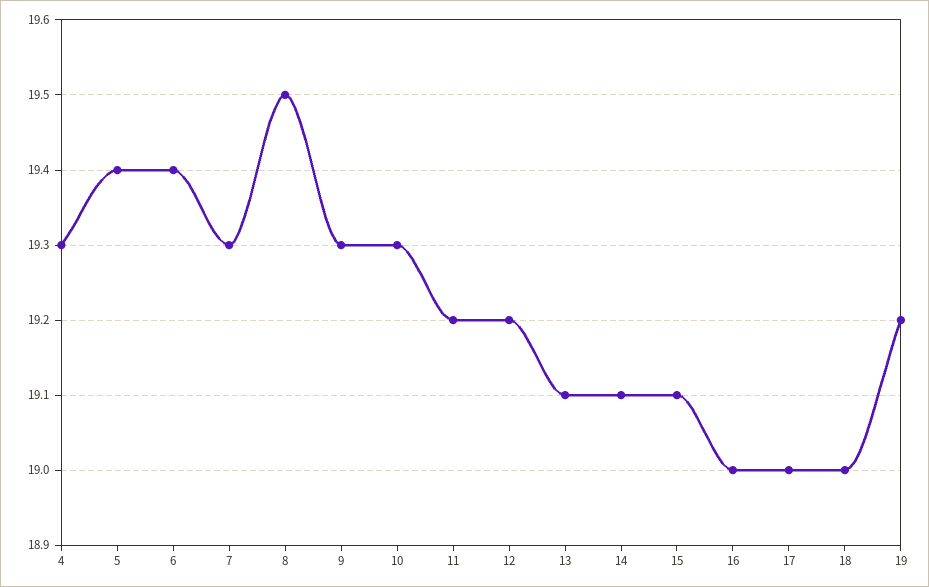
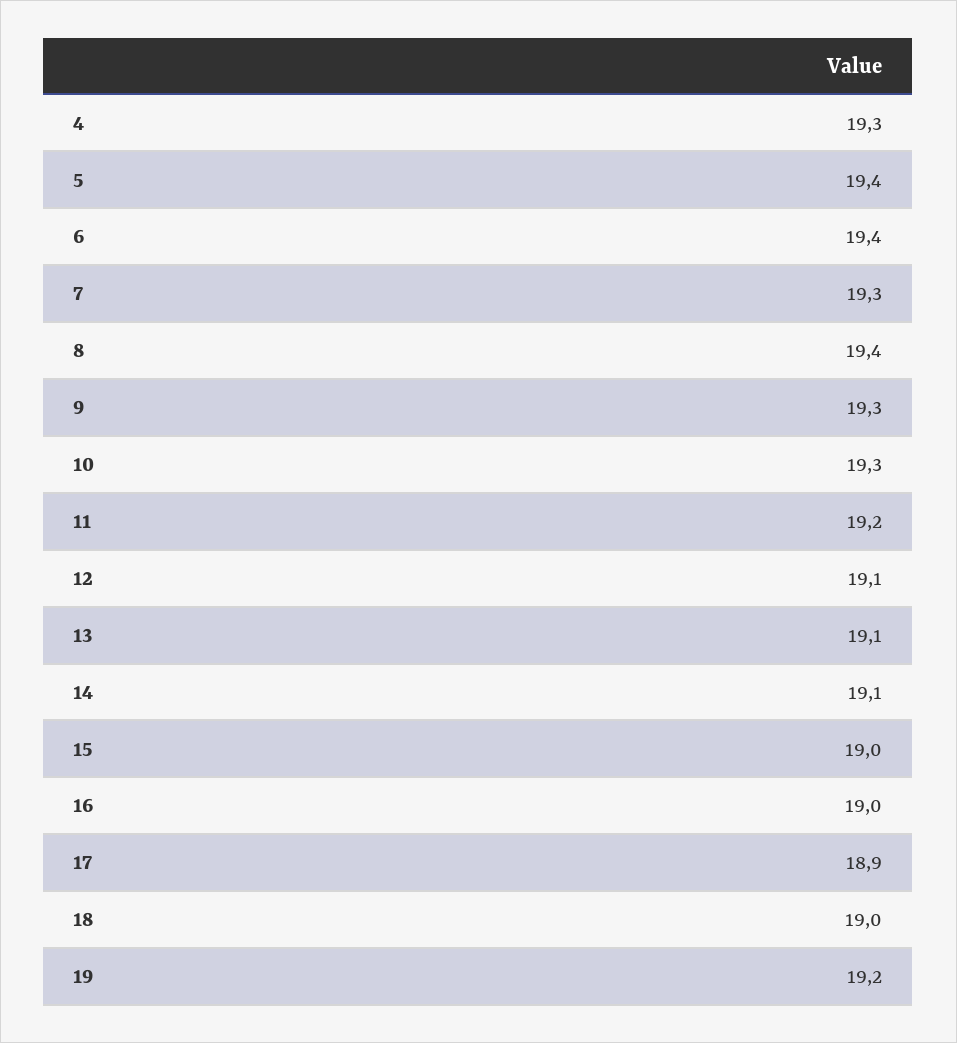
8: 19.5 -> 19.4
12: 19.2 -> 19.1
15: 19.1 -> 19
17: 19 -> 18.9

